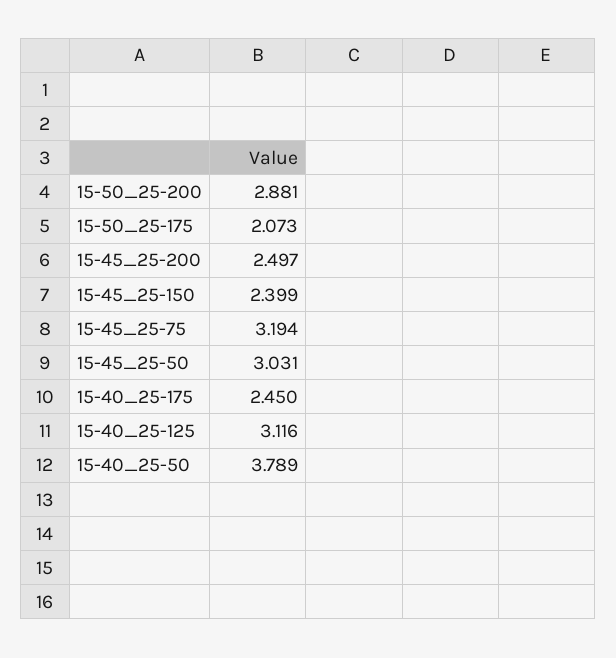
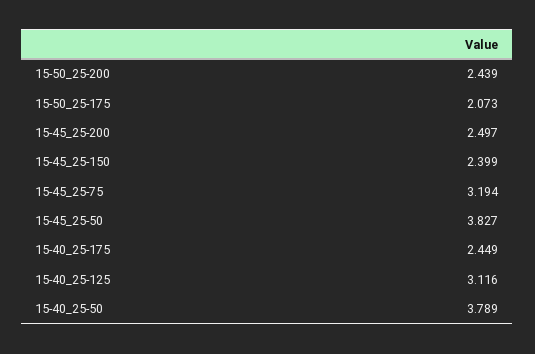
15-50_25-200: 2.881 -> 2.439
15-45_25-50: 3.031 -> 3.827
15-40_25-175: 2.45 -> 2.449

